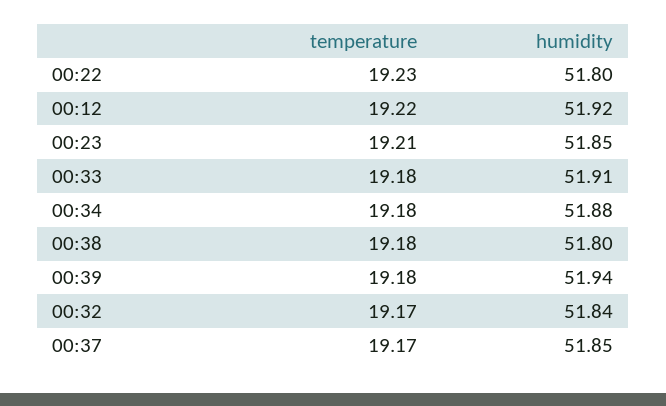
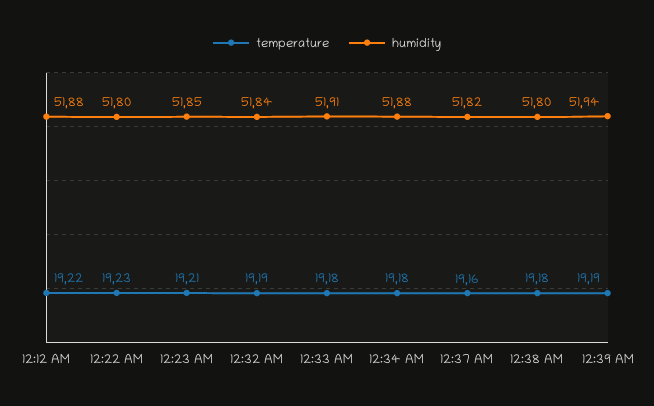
humidity, 00:12: 51.92 -> 51.88
temperature, 00:39: 19.18 -> 19.19
temperature, 00:32: 19.17 -> 19.19
temperature, 00:37: 19.17 -> 19.16
humidity, 00:37: 51.85 -> 51.82

